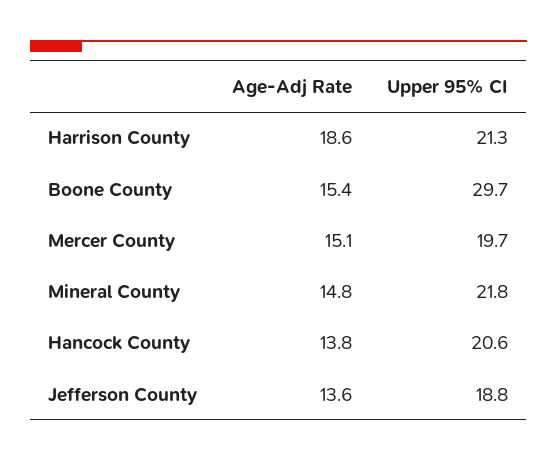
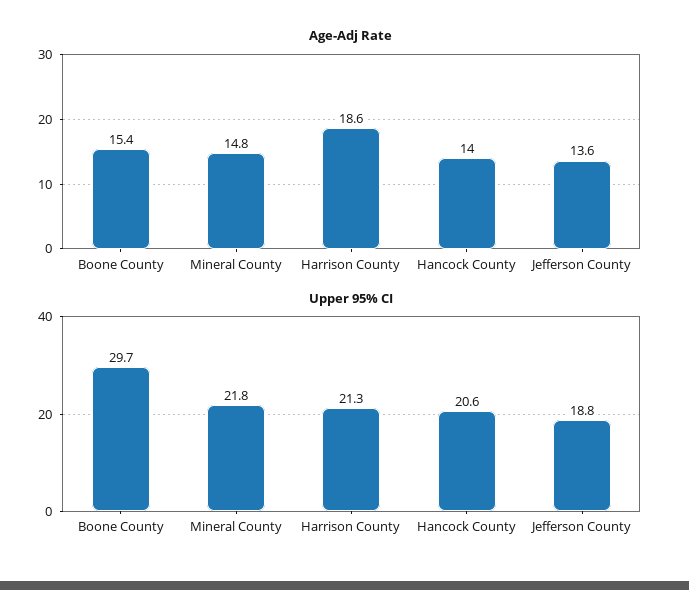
Age-Adj Rate, Mercer County: 15.1 -> none
Upper 95% CI, Mercer County: 19.7 -> none
Age-Adj Rate, Hancock County: 13.8 -> 14

